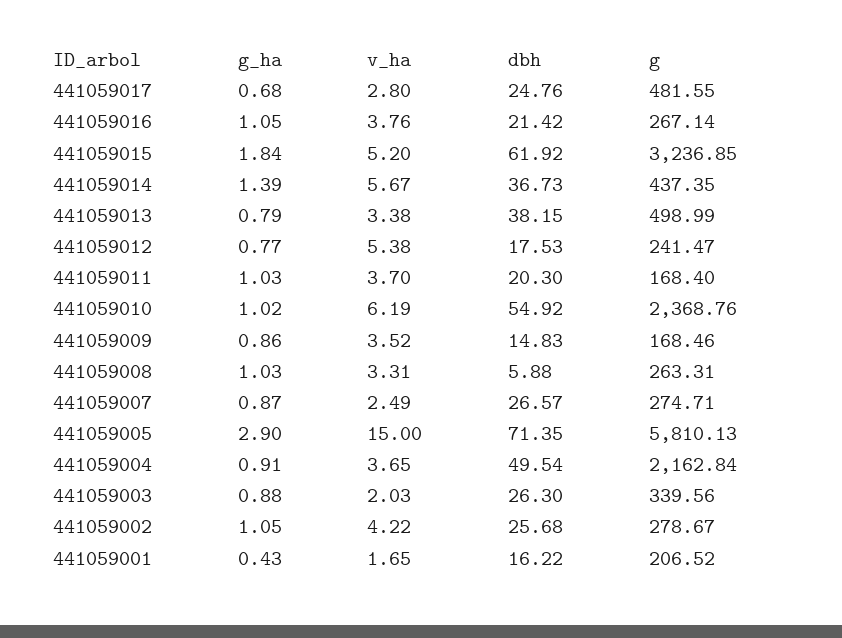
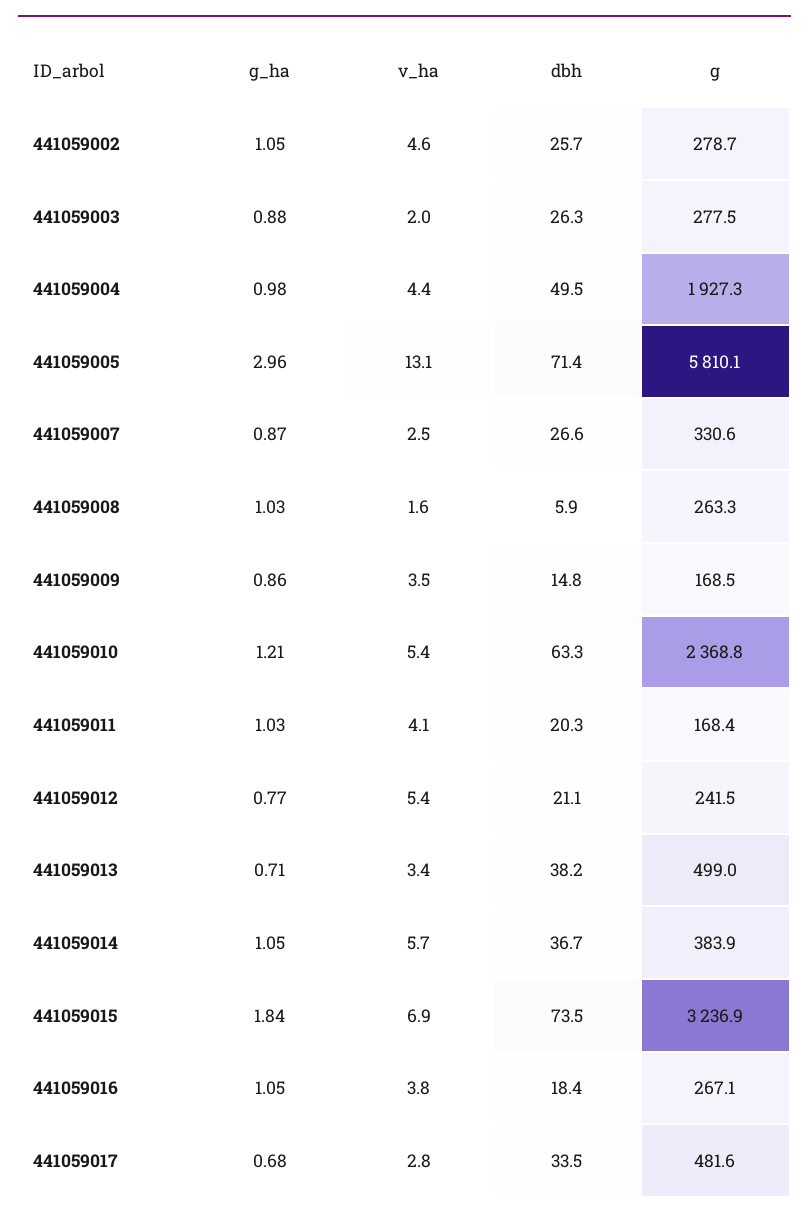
dbh, 441059017: 24.76 -> 33.5
dbh, 441059016: 21.42 -> 18.4
v_ha, 441059015: 5.2 -> 6.9
dbh, 441059015: 61.92 -> 73.5
g_ha, 441059014: 1.39 -> 1.05
g, 441059014: 437.35 -> 383.9
g_ha, 441059013: 0.79 -> 0.71
dbh, 441059012: 17.53 -> 21.1
v_ha, 441059011: 3.7 -> 4.1
g_ha, 441059010: 1.02 -> 1.21
v_ha, 441059010: 6.19 -> 5.4
dbh, 441059010: 54.92 -> 63.3
v_ha, 441059008: 3.31 -> 1.6
g, 441059007: 274.71 -> 330.6
g_ha, 441059005: 2.9 -> 2.96
v_ha, 441059005: 15 -> 13.1
g_ha, 441059004: 0.91 -> 0.98
v_ha, 441059004: 3.65 -> 4.4
g, 441059004: 2162.84 -> 1927.3
g, 441059003: 339.56 -> 277.5
v_ha, 441059002: 4.22 -> 4.6
g_ha, 441059001: 0.43 -> none
v_ha, 441059001: 1.65 -> none
dbh, 441059001: 16.22 -> none
g, 441059001: 206.52 -> none

